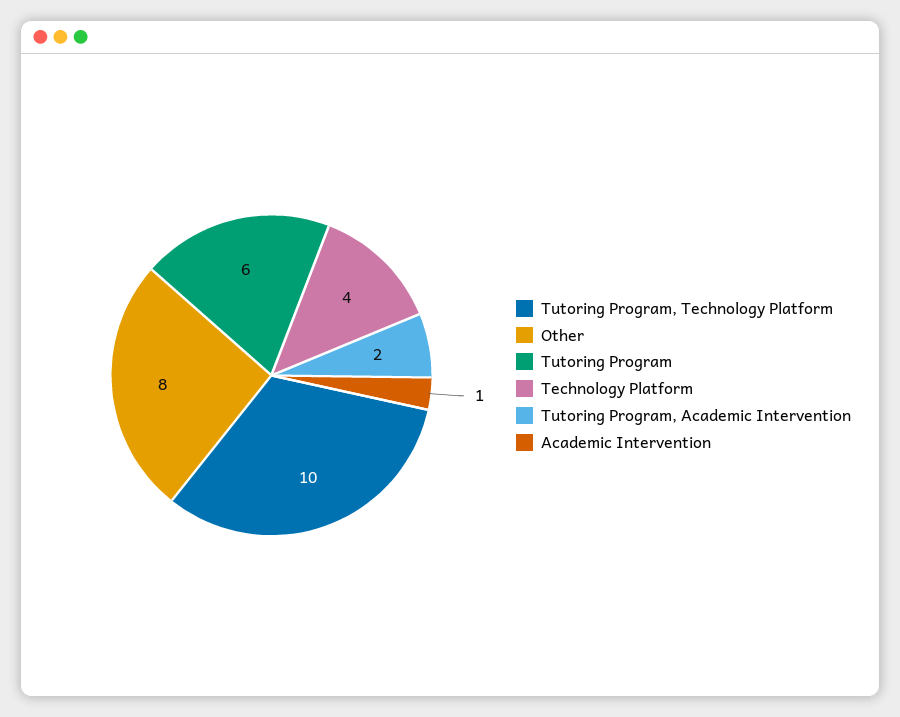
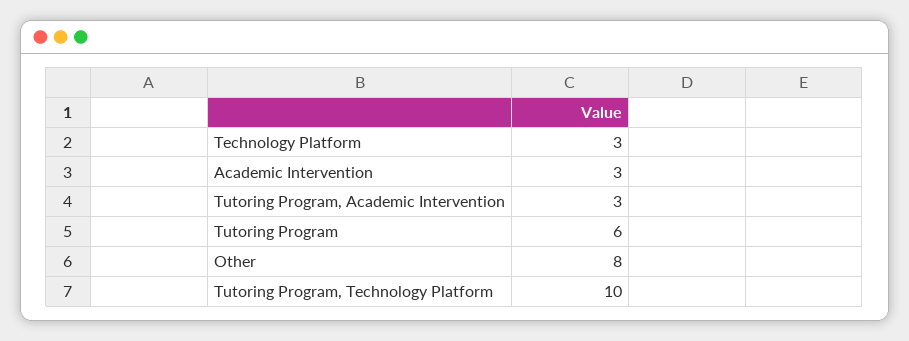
Technology Platform: 4 -> 3
Tutoring Program, Academic Intervention: 2 -> 3
Academic Intervention: 1 -> 3

